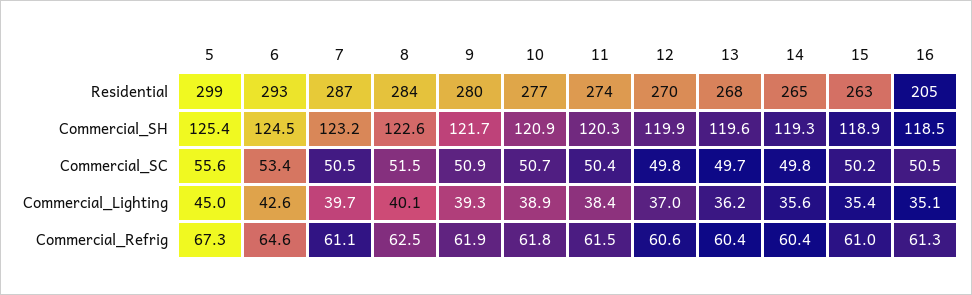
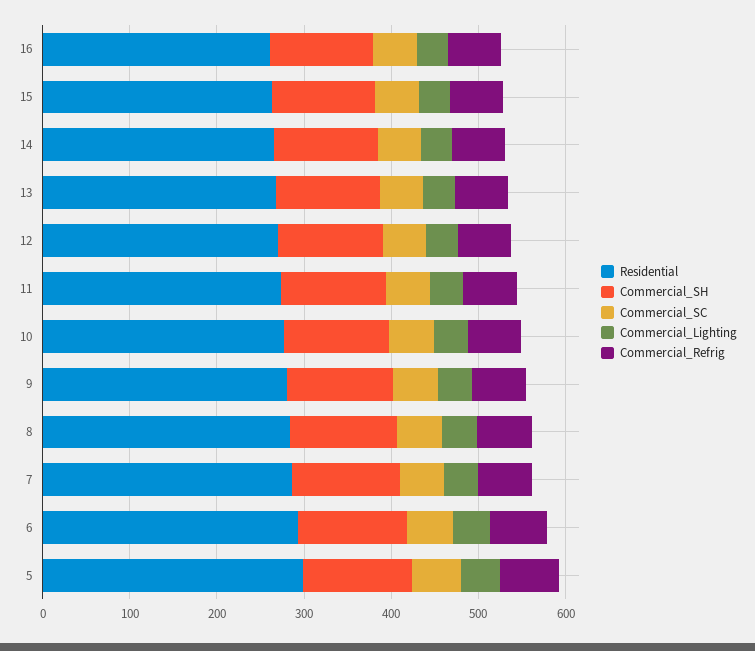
Residential, 16: 205 -> 260

